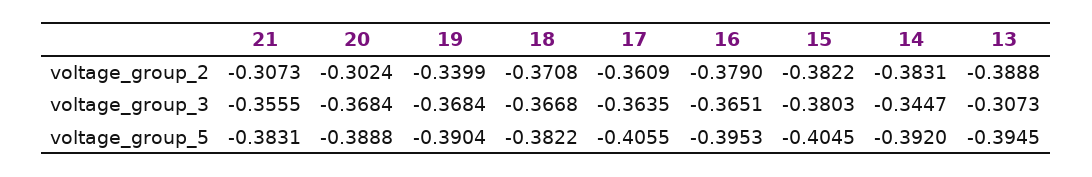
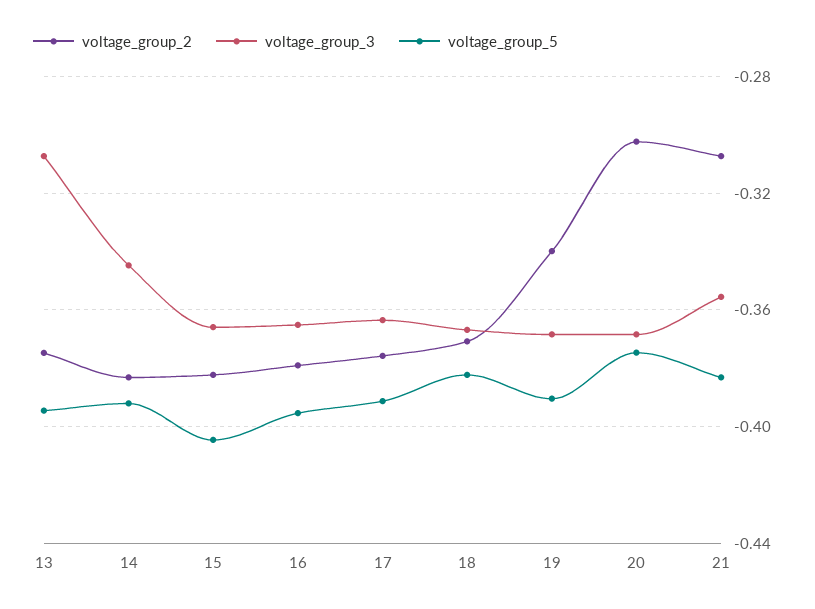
voltage_group_2, 17: -0.3609 -> -0.375
voltage_group_2, 13: -0.3888 -> -0.375
voltage_group_3, 15: -0.3803 -> -0.365
voltage_group_5, 20: -0.3888 -> -0.375
voltage_group_5, 17: -0.4055 -> -0.39

